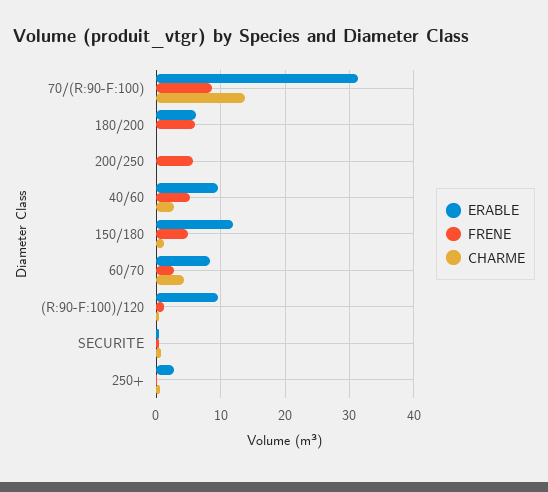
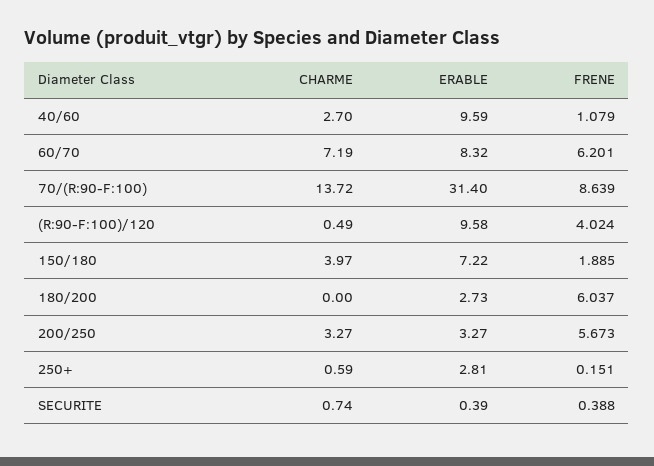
ERABLE, 180/200: 6 -> 2.73
ERABLE, 200/250: 0 -> 3.27
CHARME, 200/250: 0 -> 3.27
FRENE, 40/60: 5 -> 1.079
ERABLE, 150/180: 12 -> 7.22
FRENE, 150/180: 5 -> 1.885
CHARME, 150/180: 1 -> 3.97
FRENE, 60/70: 3 -> 6.201
CHARME, 60/70: 4 -> 7.19
FRENE, (R:90-F:100)/120: 1 -> 4.024

